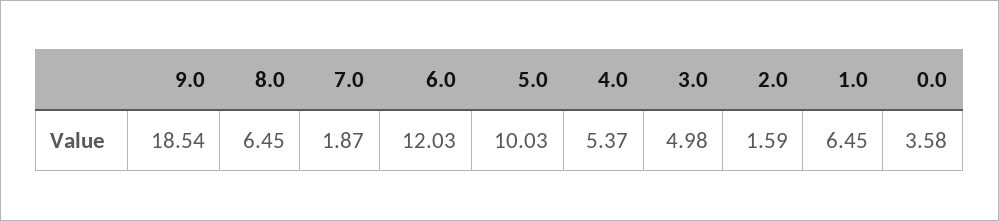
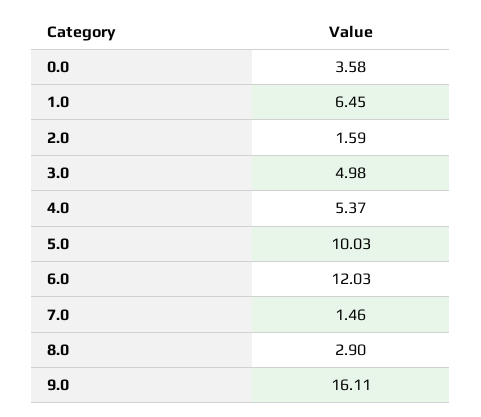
9.0: 18.54 -> 16.11
8.0: 6.45 -> 2.9
7.0: 1.87 -> 1.46

